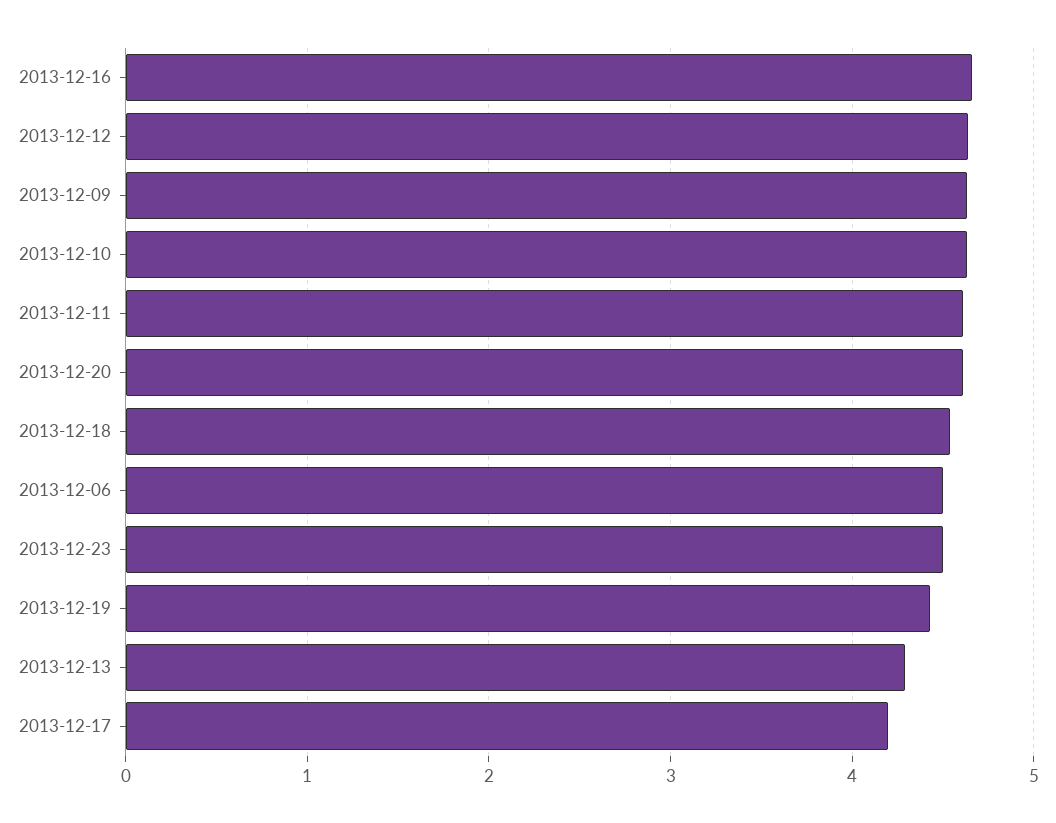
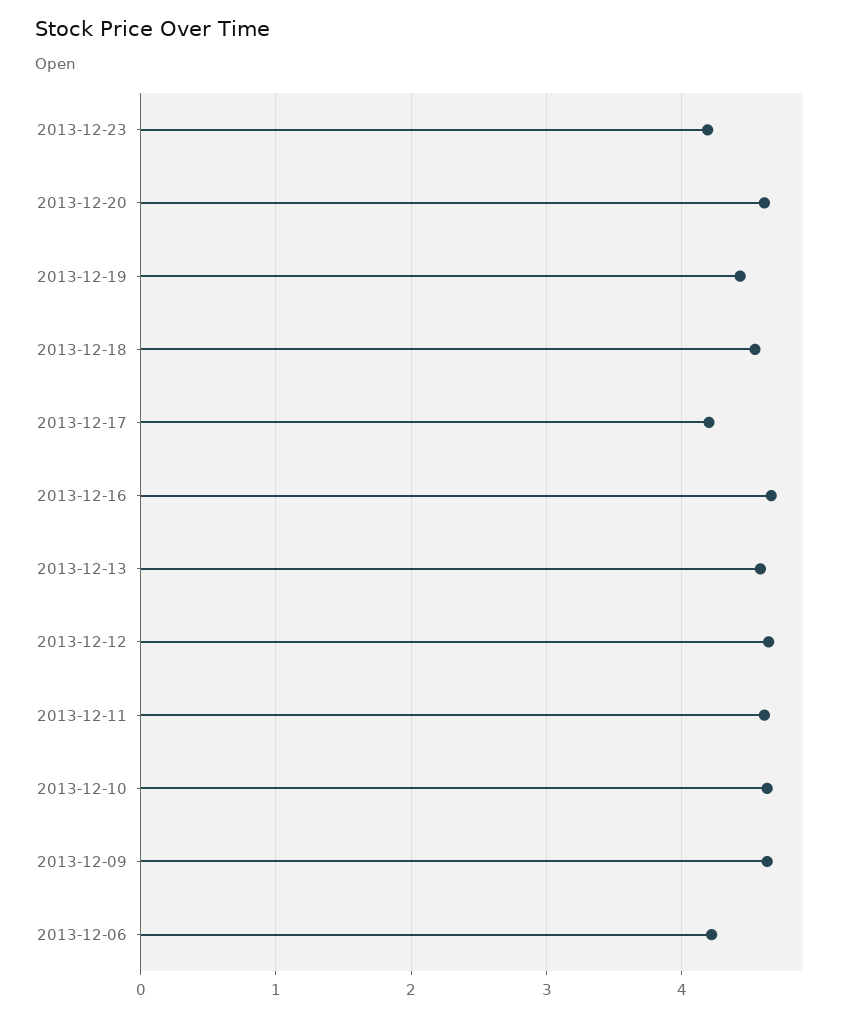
2013-12-06: 4.5 -> 4.2
2013-12-23: 4.5 -> 4.2
2013-12-13: 4.3 -> 4.6

